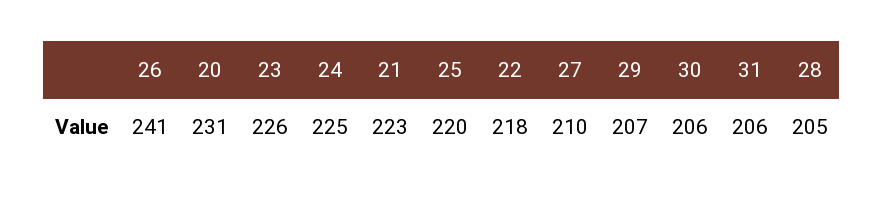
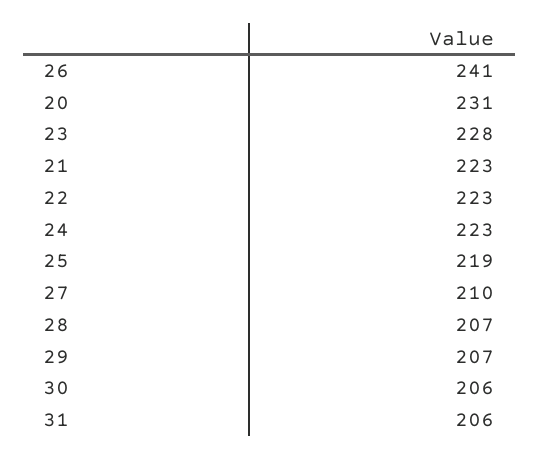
23: 226 -> 228
24: 225 -> 223
25: 220 -> 219
22: 218 -> 223
28: 205 -> 207

